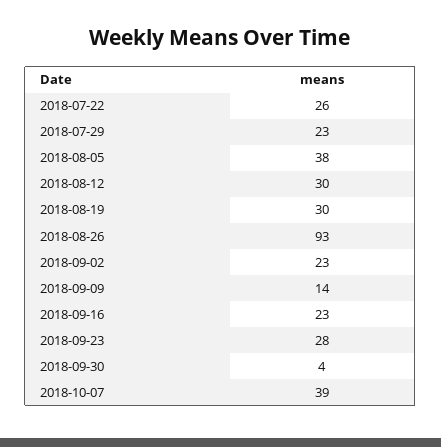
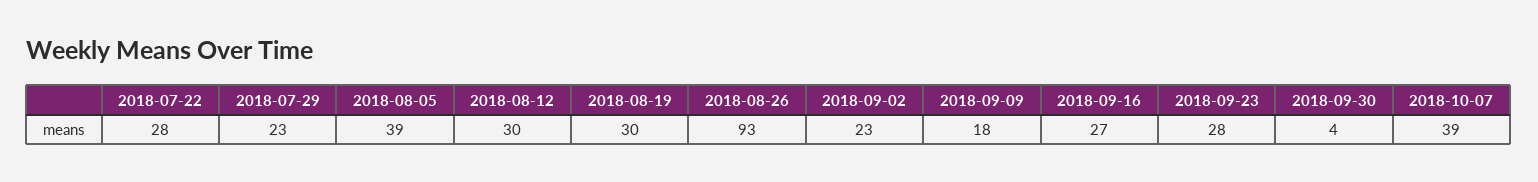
2018-07-22: 26 -> 28
2018-08-05: 38 -> 39
2018-09-09: 14 -> 18
2018-09-16: 23 -> 27

